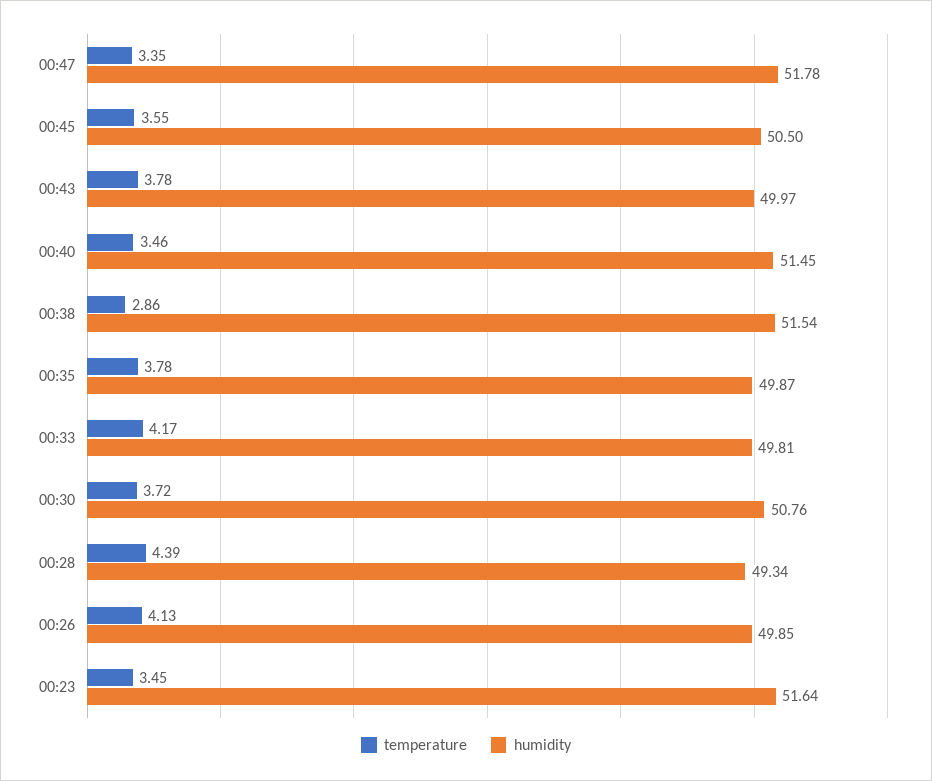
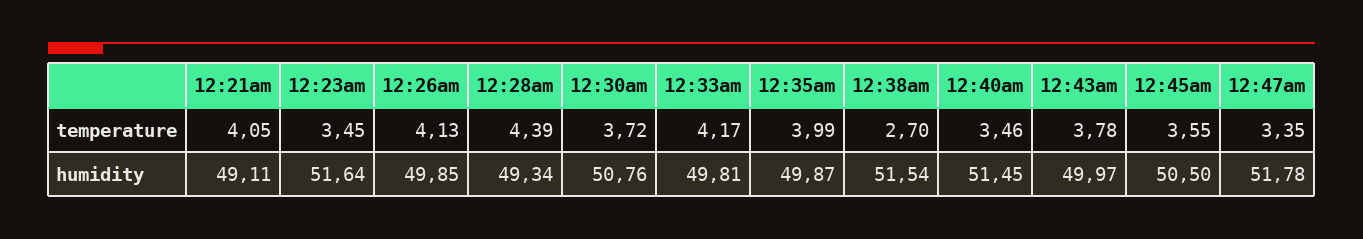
temperature, 00:38: 2.86 -> 2.7
temperature, 00:35: 3.78 -> 3.99
temperature, 12:21am: none -> 4.05
humidity, 12:21am: none -> 49.11

